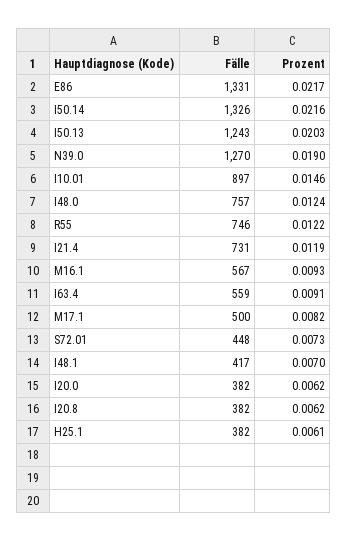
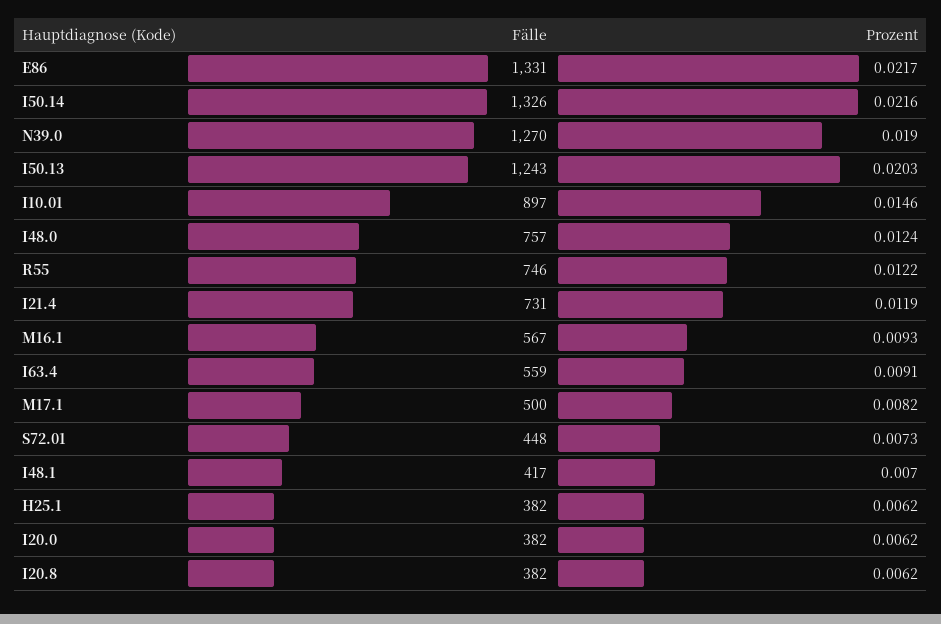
Prozent, H25.1: 0.0061 -> 0.0062

